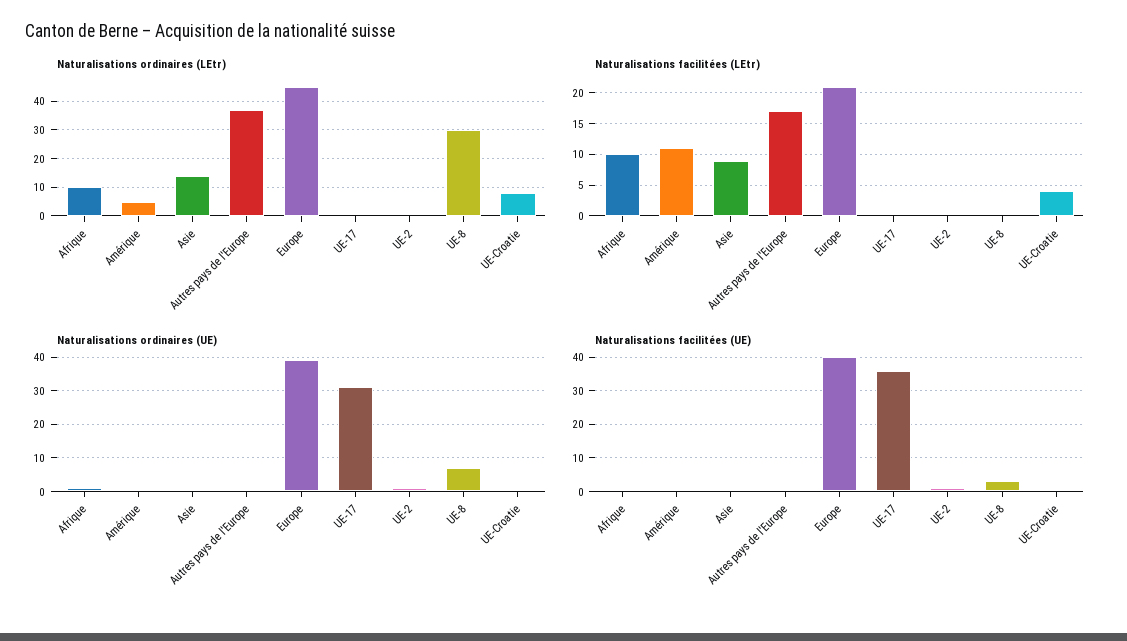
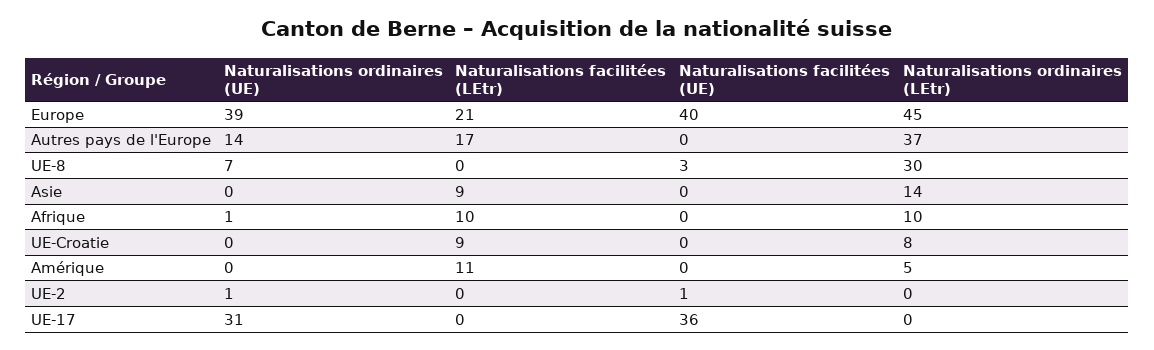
Naturalisations facilitées (LEtr), UE-Croatie: 4 -> 9
Naturalisations ordinaires (UE), Autres pays de l'Europe: 0 -> 14

